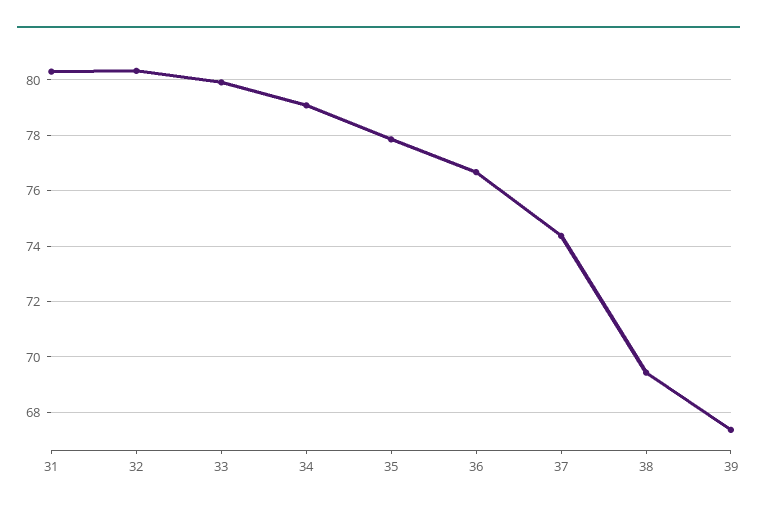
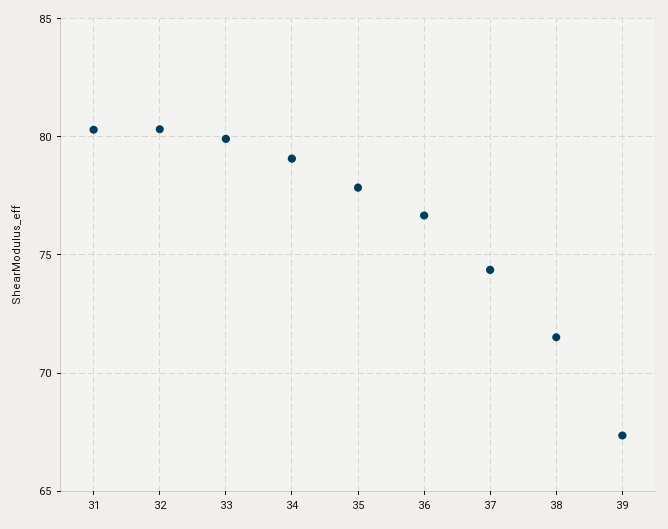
38: 69.5 -> 71.5

